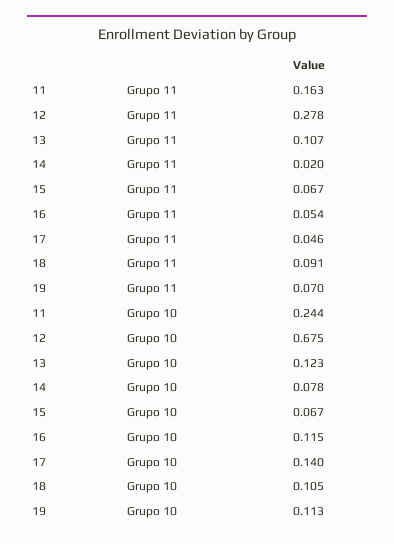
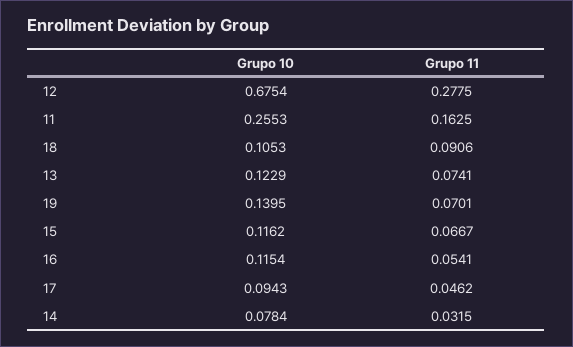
13, Grupo 11: 0.107 -> 0.0741
14, Grupo 11: 0.02 -> 0.0315
11, Grupo 10: 0.244 -> 0.2553
15, Grupo 10: 0.067 -> 0.1162
17, Grupo 10: 0.14 -> 0.0943
19, Grupo 10: 0.113 -> 0.1395

